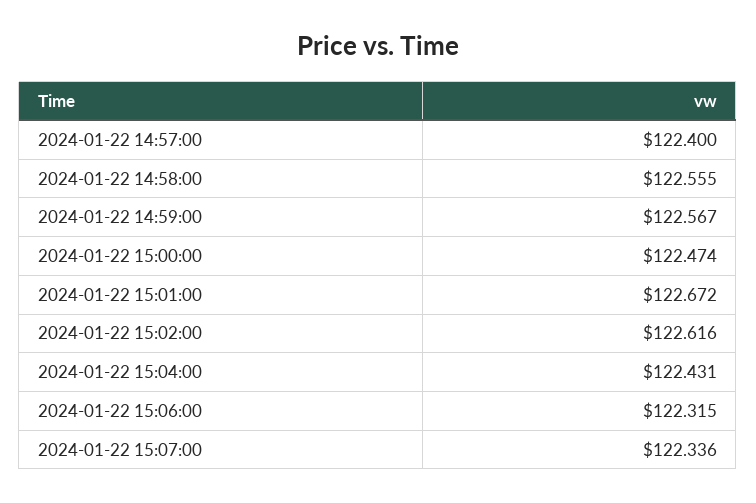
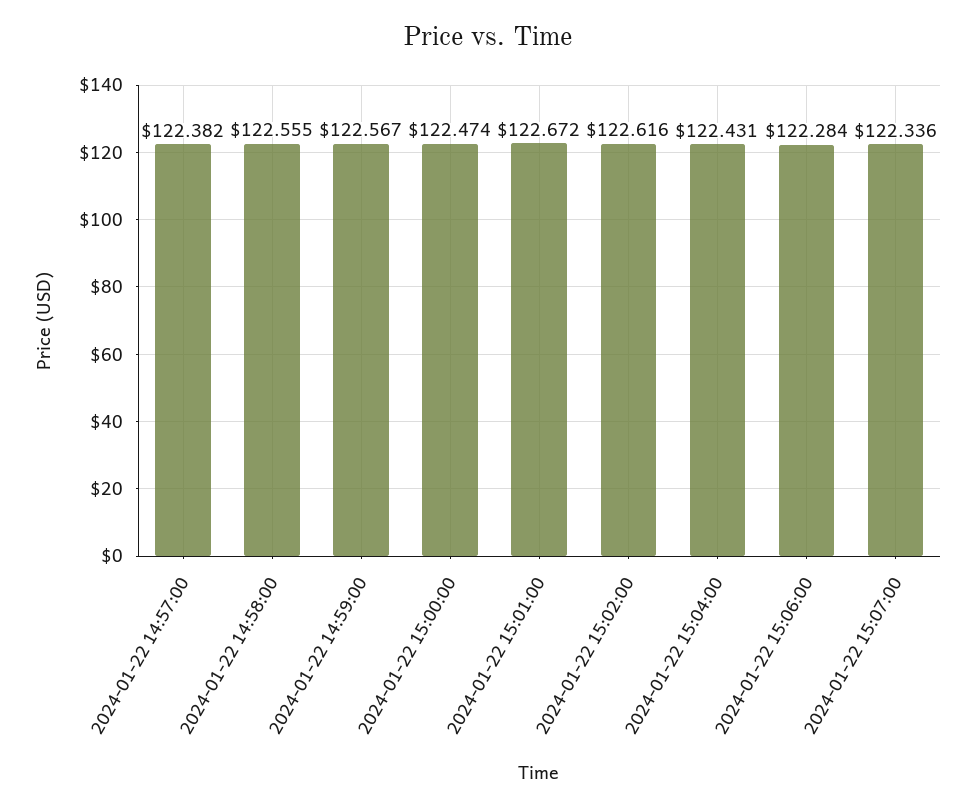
2024-01-22 14:57:00: 122.4 -> 122.382
2024-01-22 15:06:00: 122.315 -> 122.284

